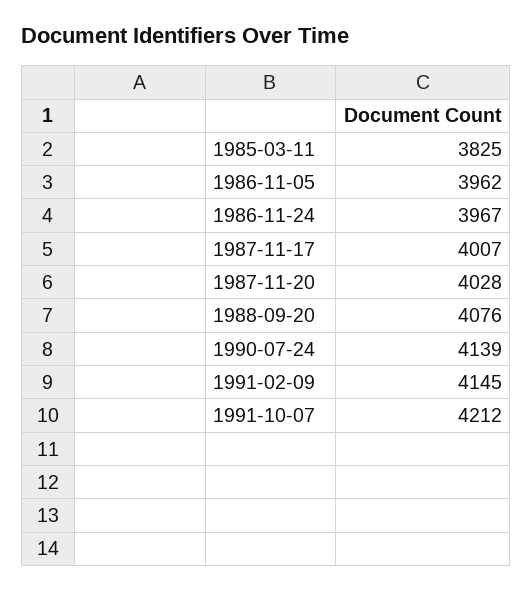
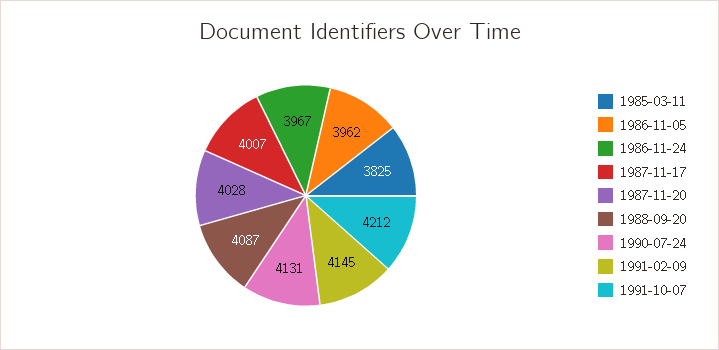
1988-09-20: 4076 -> 4087
1990-07-24: 4139 -> 4131

